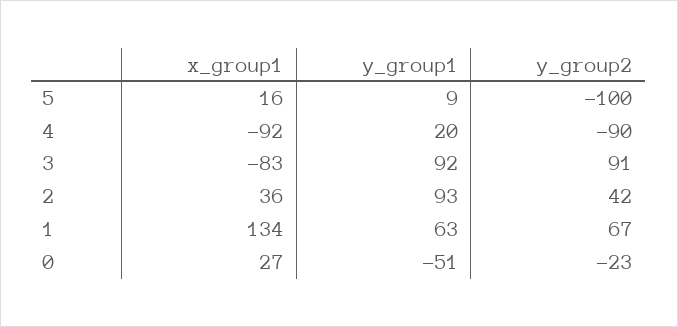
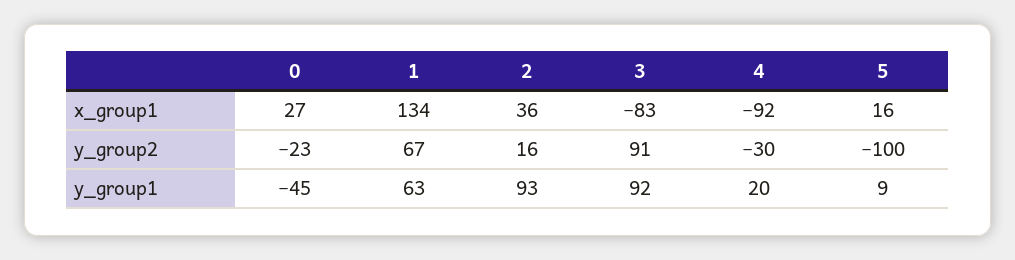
y_group2, 4: -90 -> -30
y_group2, 2: 42 -> 16
y_group1, 0: -51 -> -45

